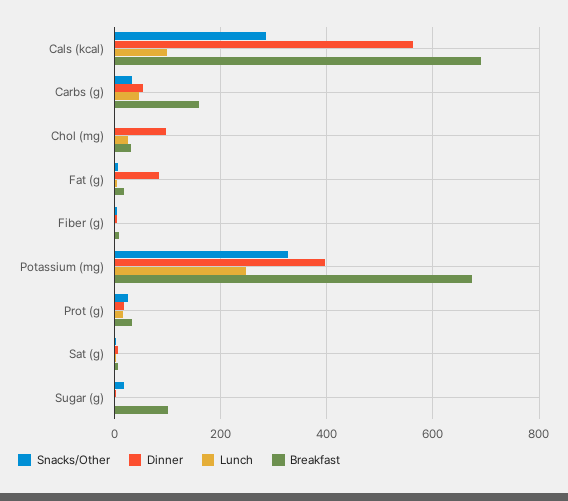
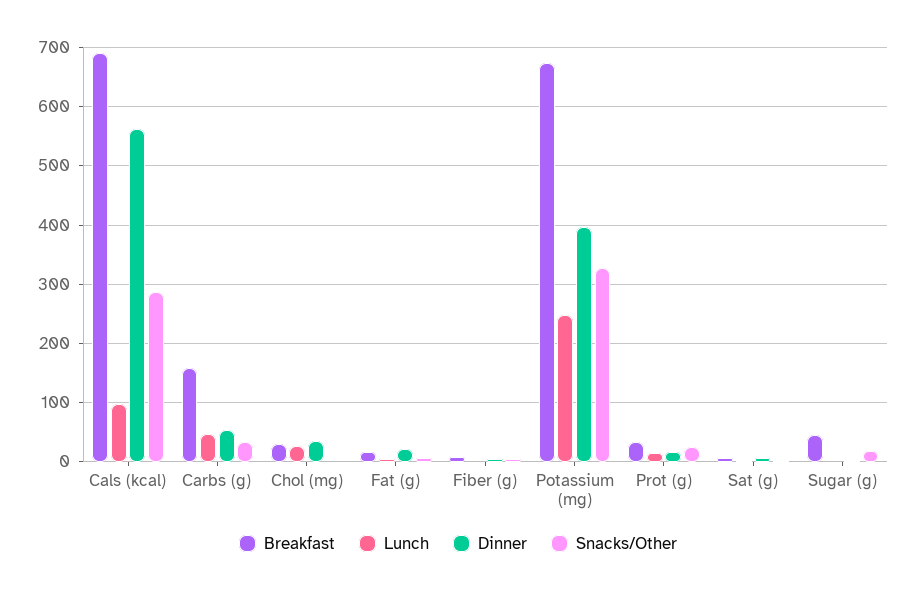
Dinner, Chol (mg): 100 -> 40
Dinner, Fat (g): 80 -> 20
Breakfast, Sugar (g): 100 -> 40

